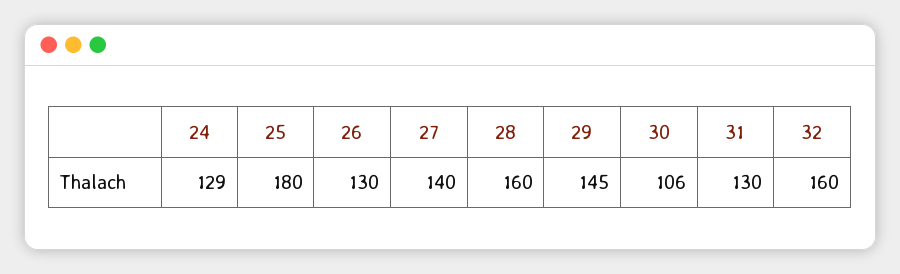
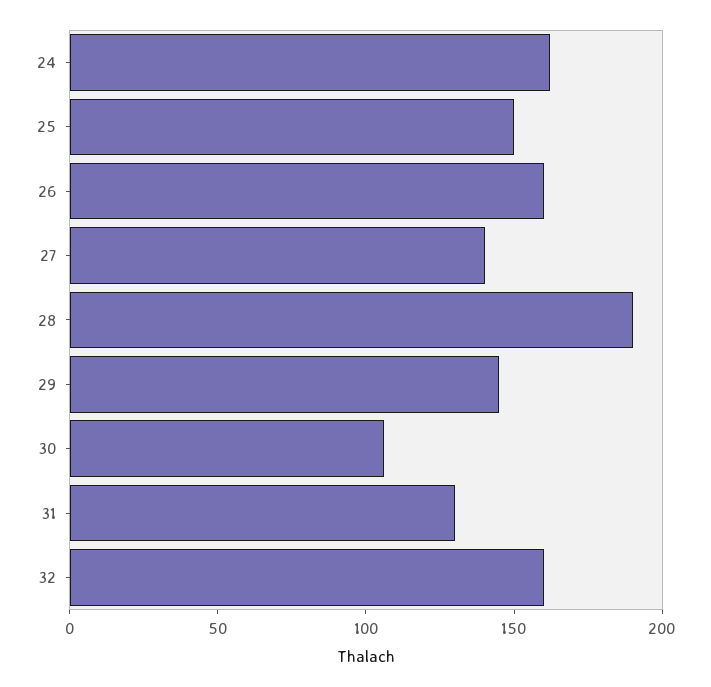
24: 129 -> 160
25: 180 -> 150
26: 130 -> 160
28: 160 -> 190

